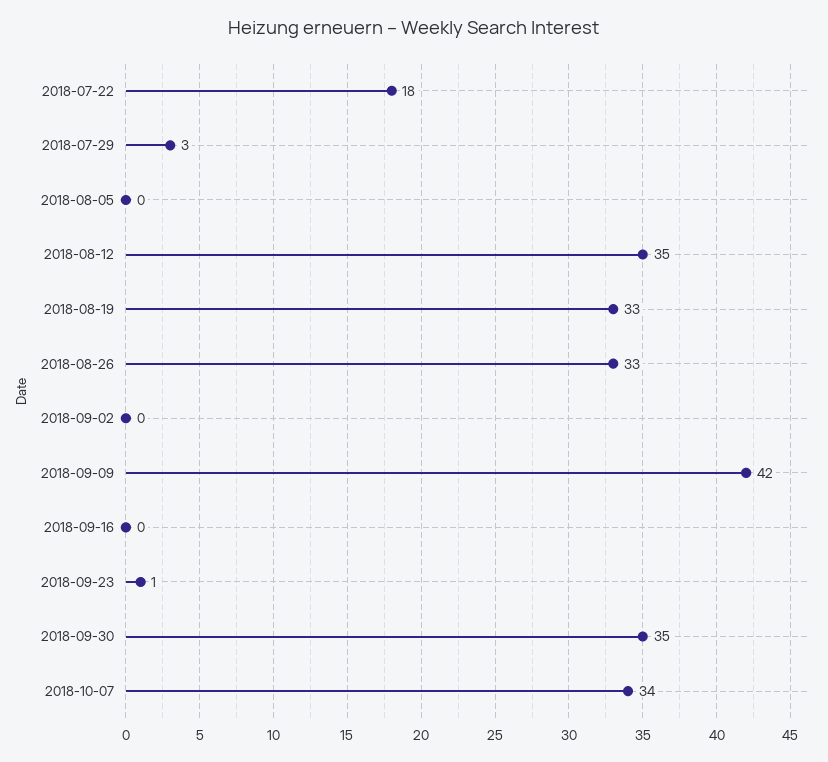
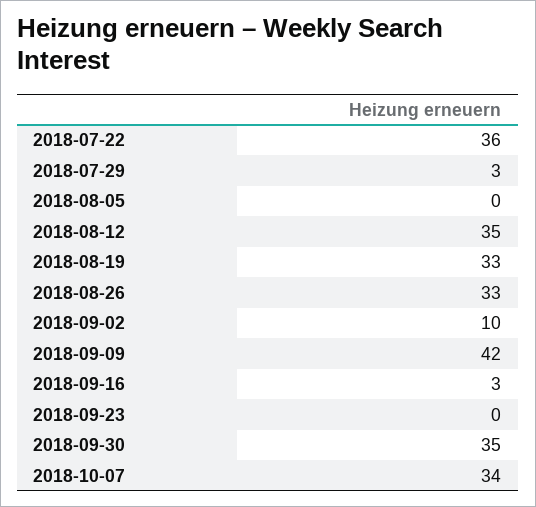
2018-07-22: 18 -> 36
2018-09-02: 0 -> 10
2018-09-16: 0 -> 3
2018-09-23: 1 -> 0

